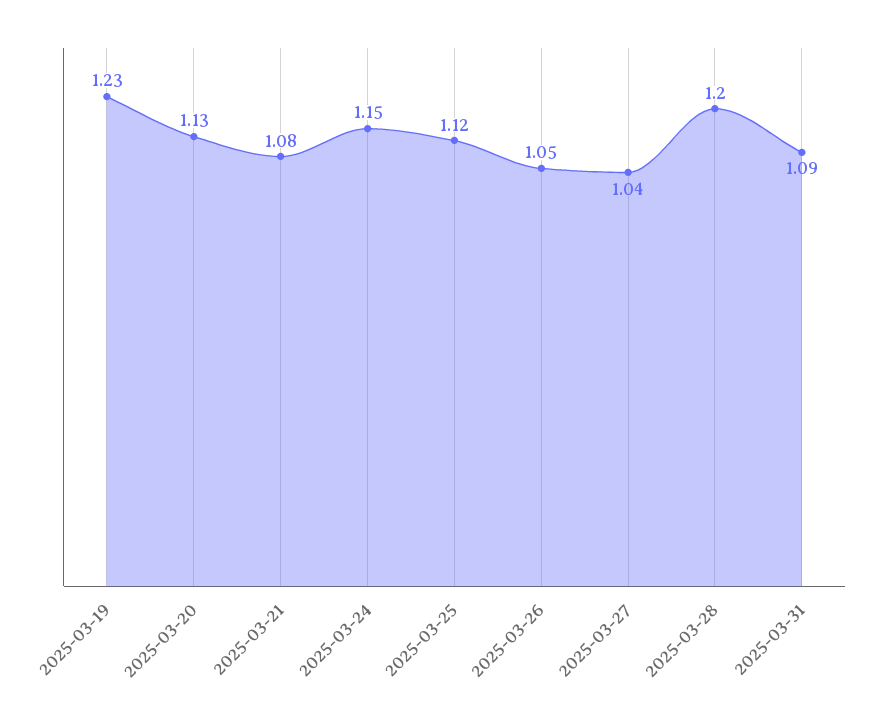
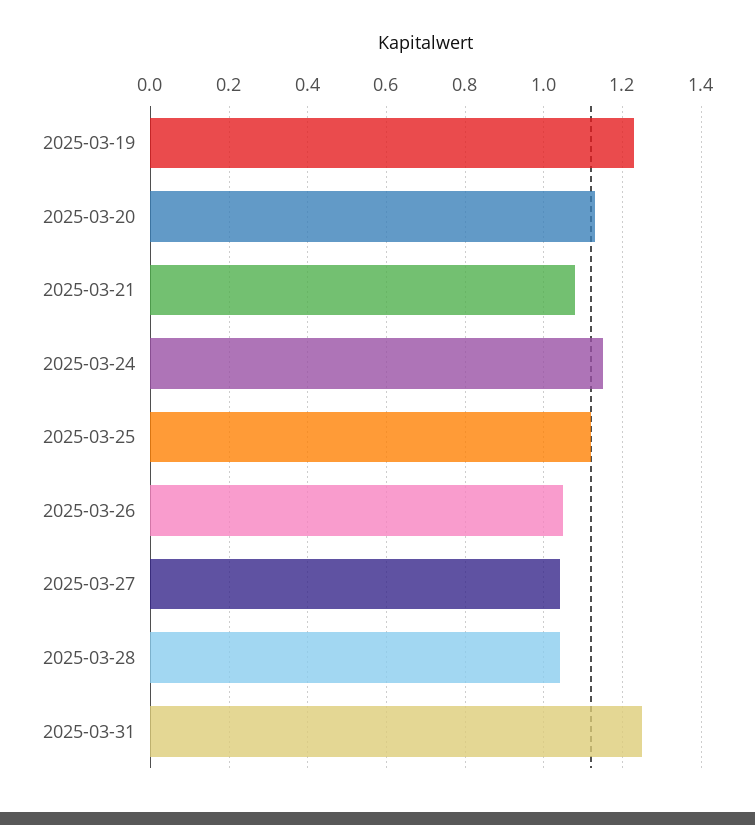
2025-03-28: 1.2 -> 1.05
2025-03-31: 1.09 -> 1.25

